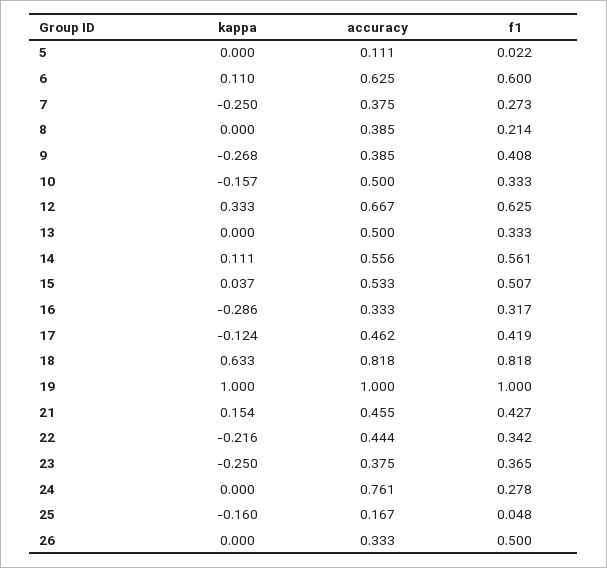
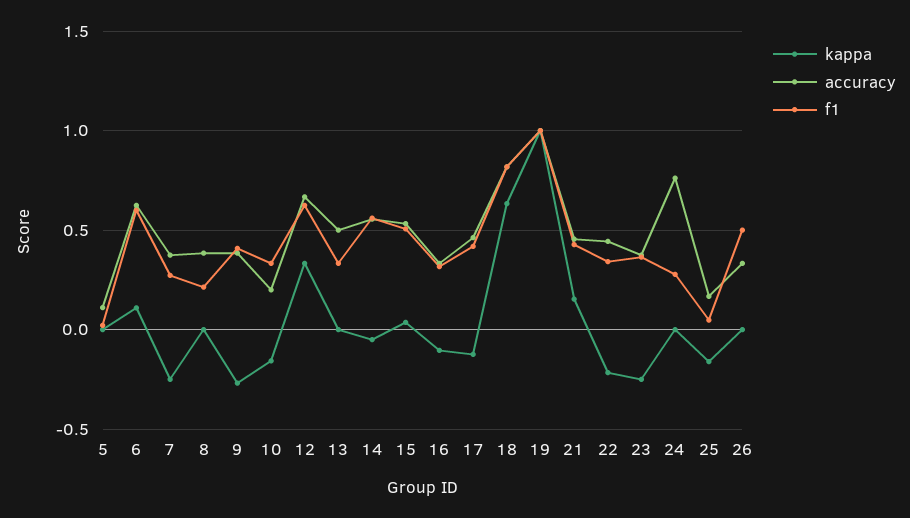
accuracy, 10: 0.5 -> 0.2
kappa, 14: 0.111 -> -0.05
kappa, 16: -0.286 -> -0.1

